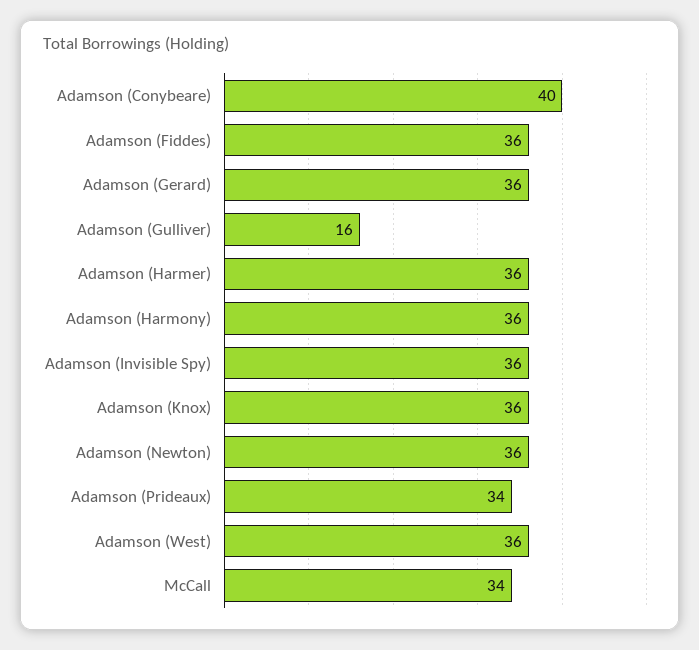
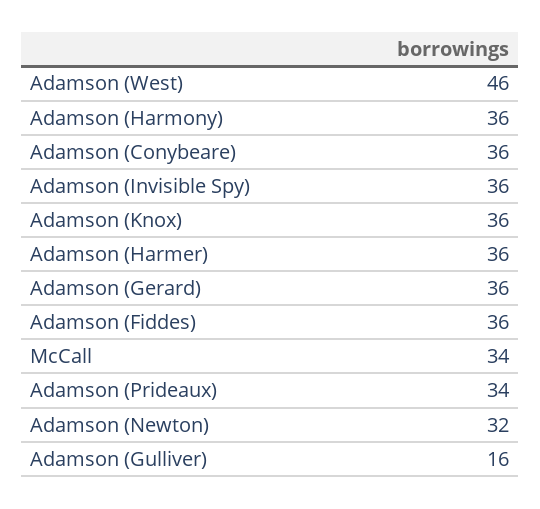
Adamson (Conybeare): 40 -> 36
Adamson (Newton): 36 -> 32
Adamson (West): 36 -> 46

